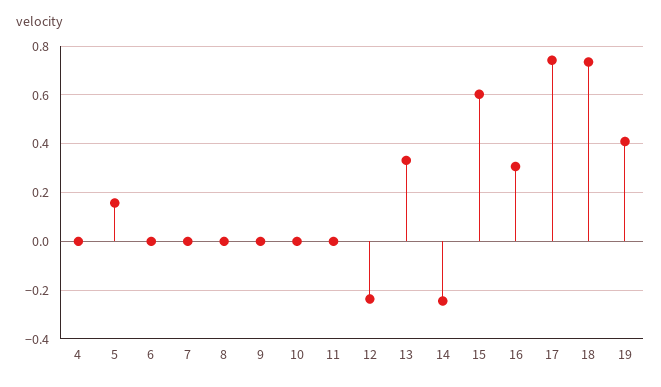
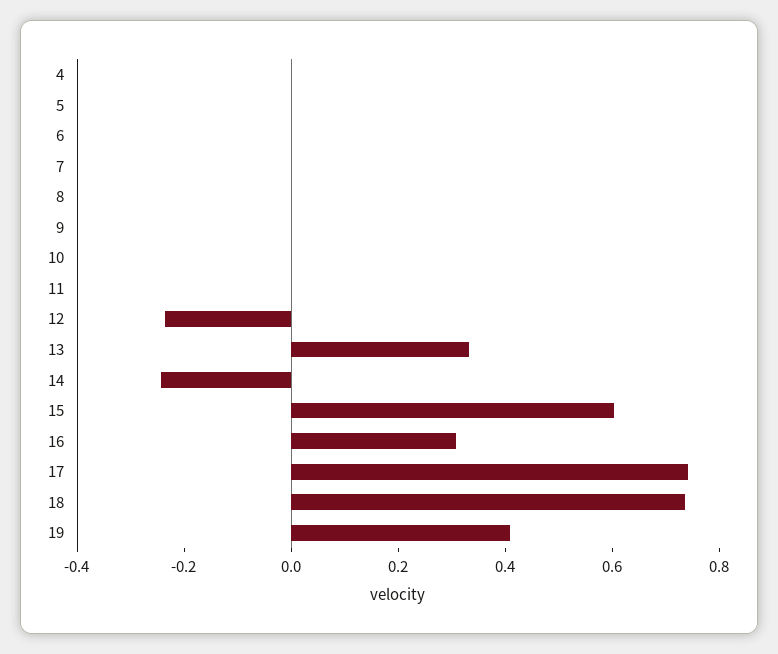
5: 0.15 -> 0

